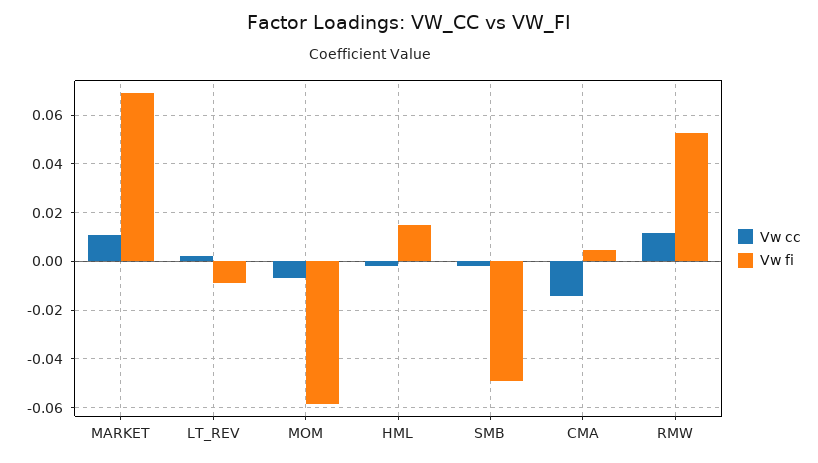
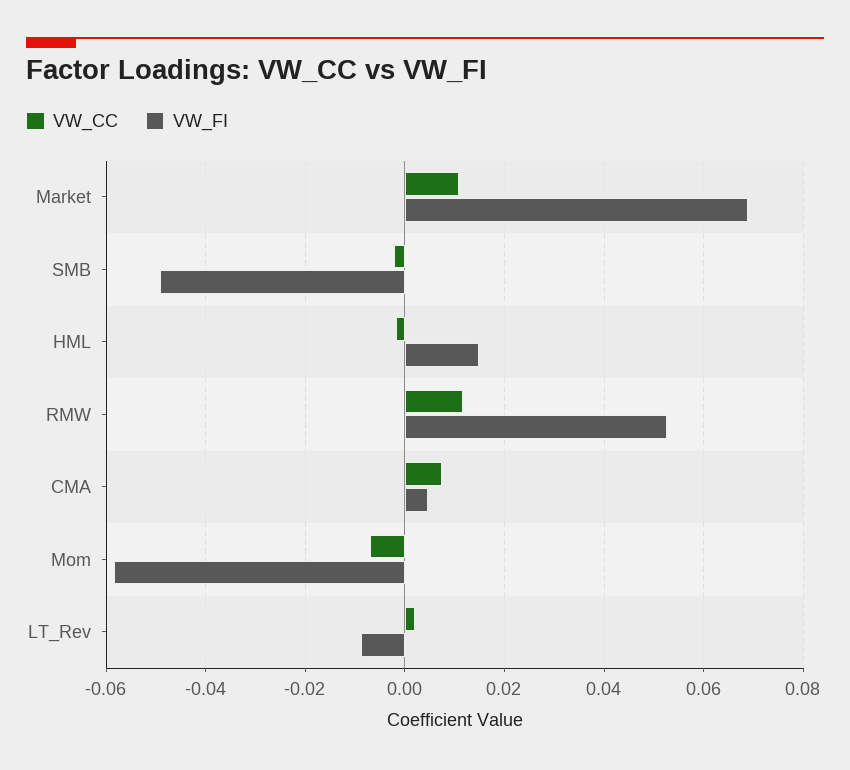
Vw cc, CMA: -0.015 -> 0.008

